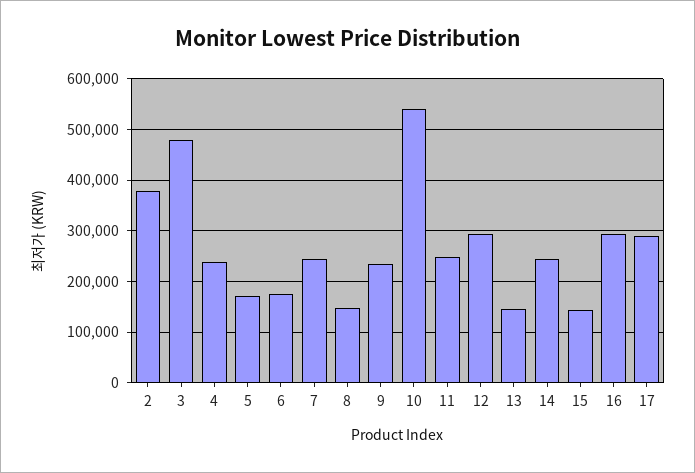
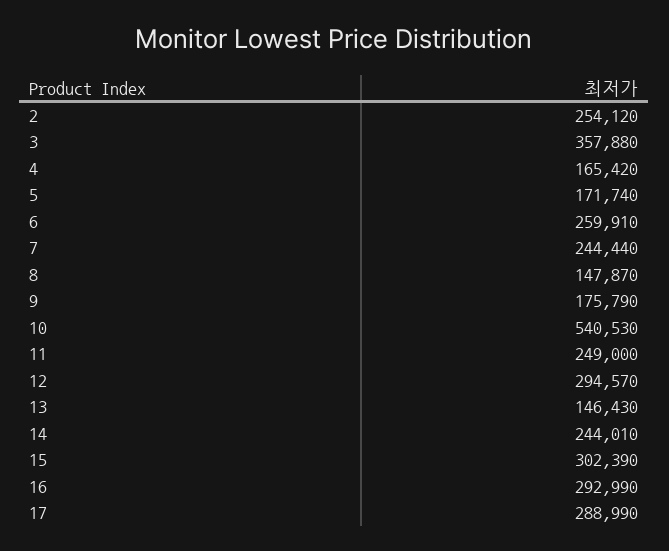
2: 380000 -> 254120
3: 480000 -> 357880
4: 240000 -> 165420
6: 180000 -> 259910
9: 240000 -> 175790
15: 140000 -> 302390

